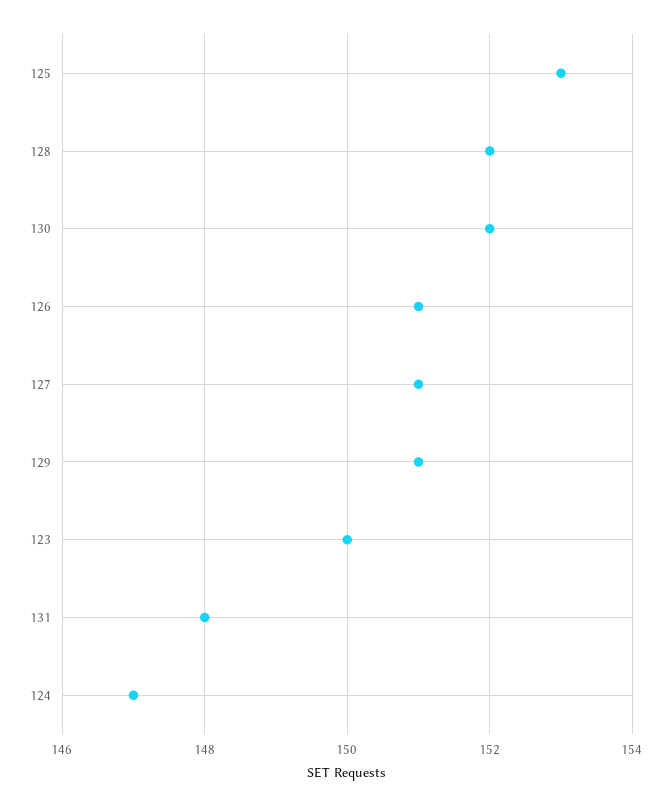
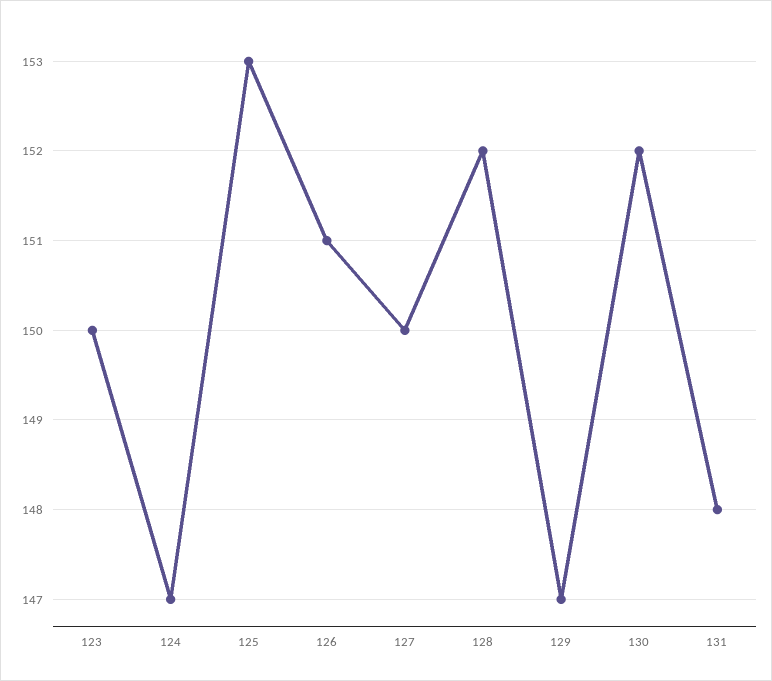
127: 151 -> 150
129: 151 -> 147

